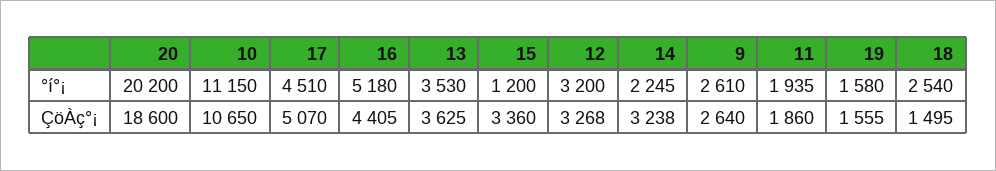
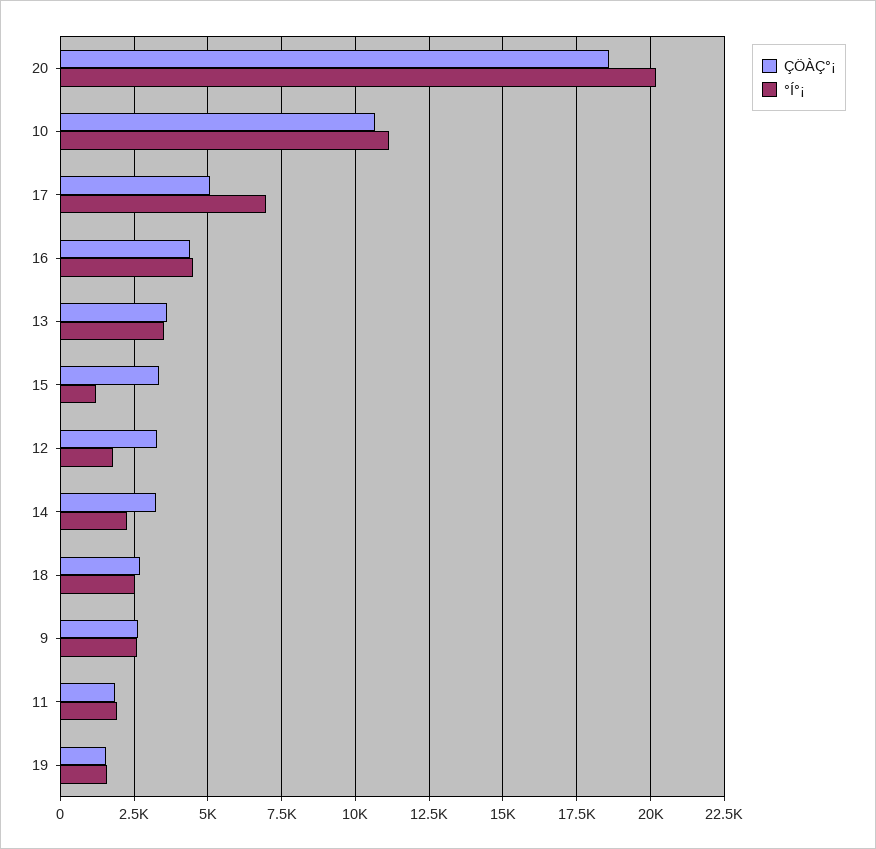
°í°¡, 17: 4510 -> 7000
°í°¡, 16: 5180 -> 4500
°í°¡, 12: 3200 -> 1750
ÇöÀç°¡, 18: 1495 -> 2750

